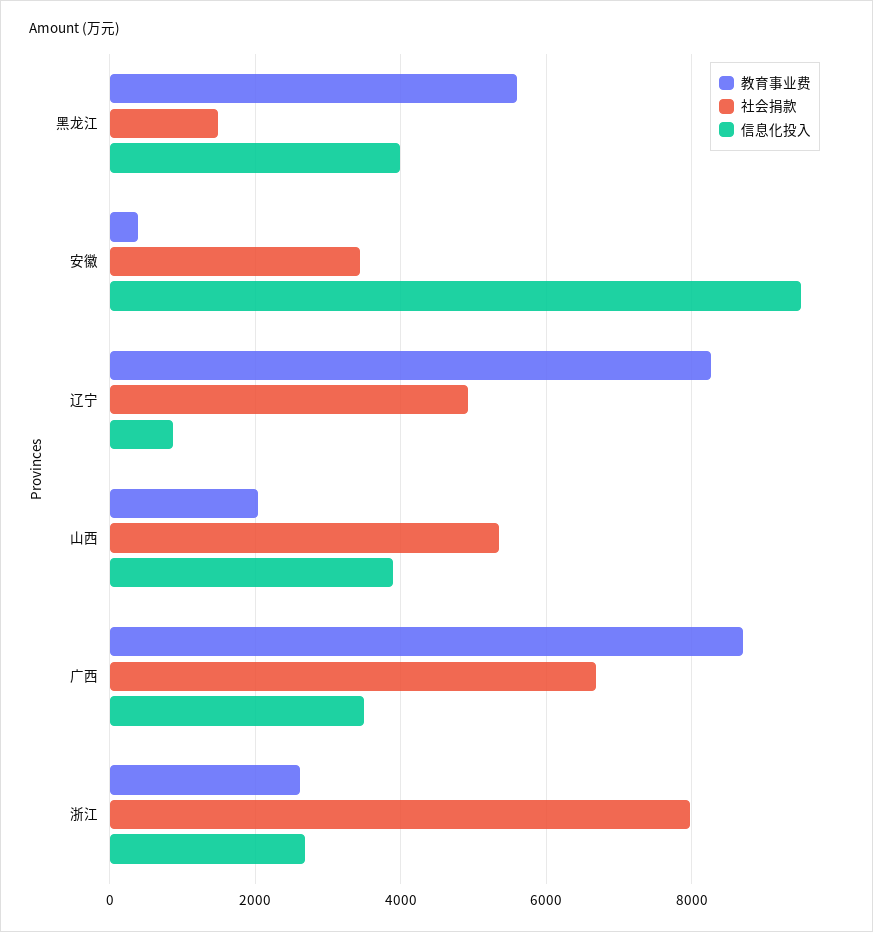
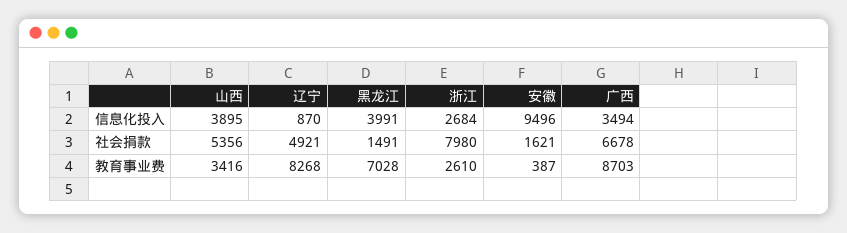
教育事业费, 黑龙江: 5600 -> 7028
社会捐款, 安徽: 3400 -> 1621
教育事业费, 山西: 2000 -> 3416

